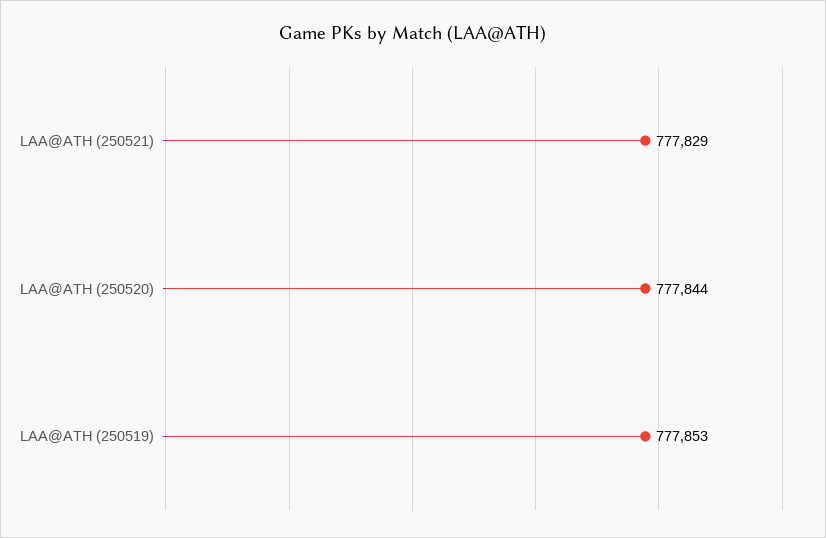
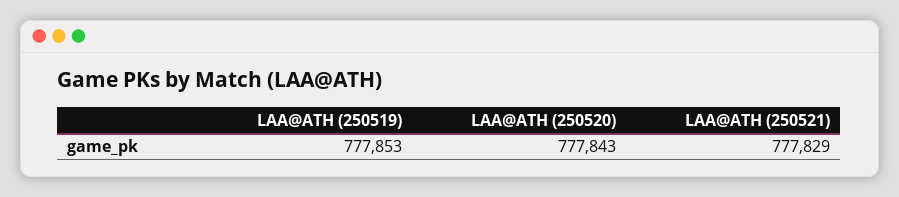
LAA@ATH (250520): 777844 -> 777843

